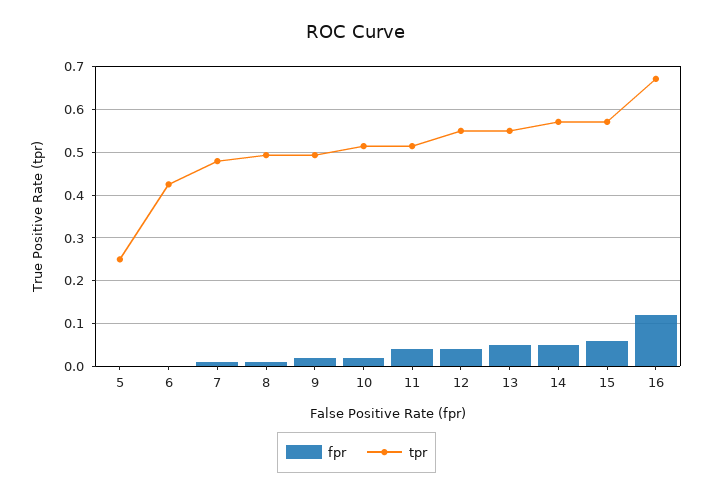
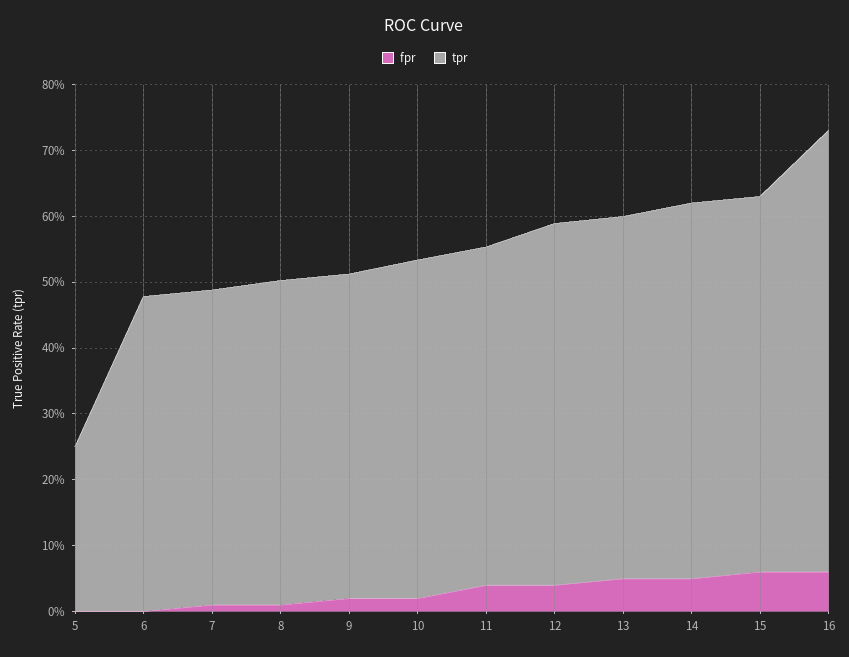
tpr, 6: 0.42 -> 0.48
fpr, 16: 0.12 -> 0.06

